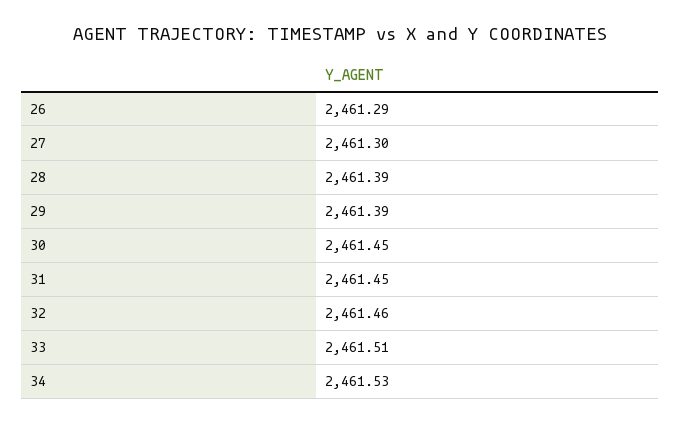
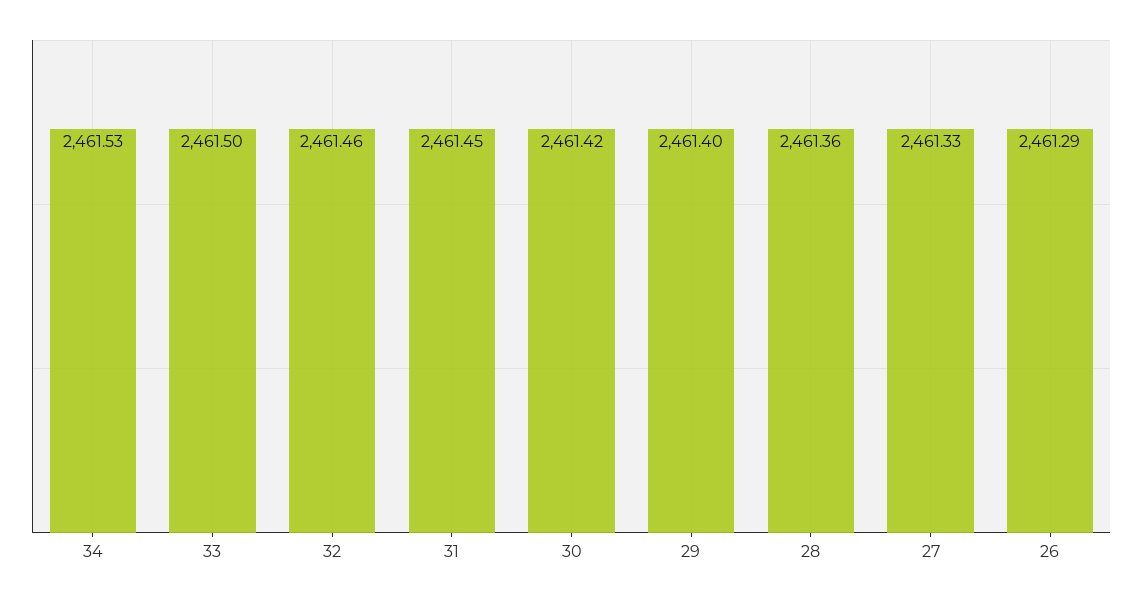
27: 2461.3 -> 2461.33
28: 2461.39 -> 2461.36
29: 2461.39 -> 2461.4
30: 2461.45 -> 2461.42
33: 2461.51 -> 2461.5

